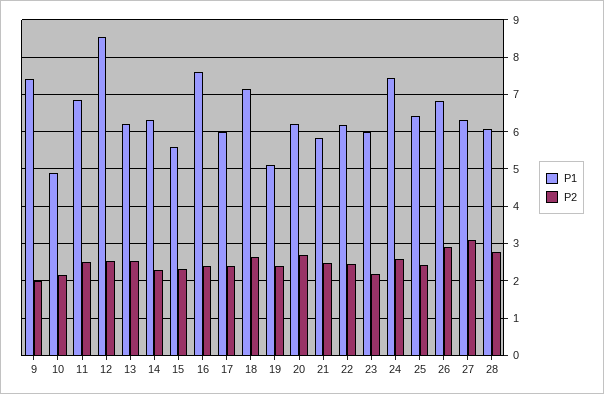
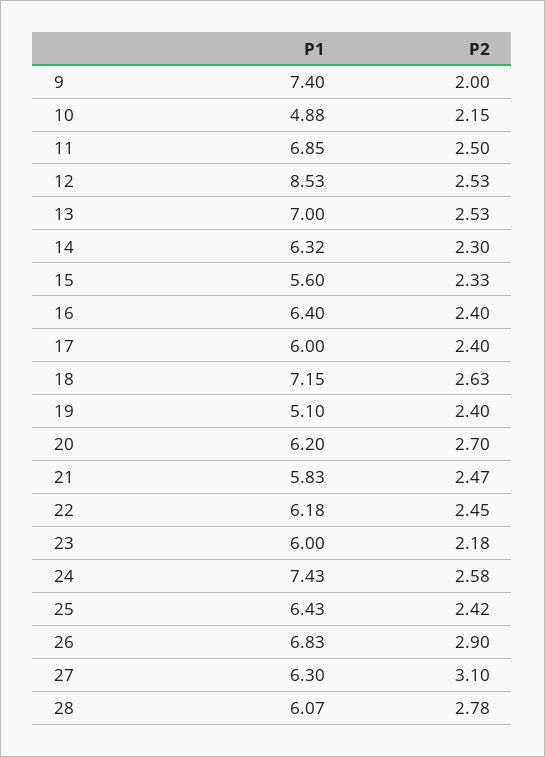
P1, 13: 6.2 -> 7
P1, 16: 7.6 -> 6.4

